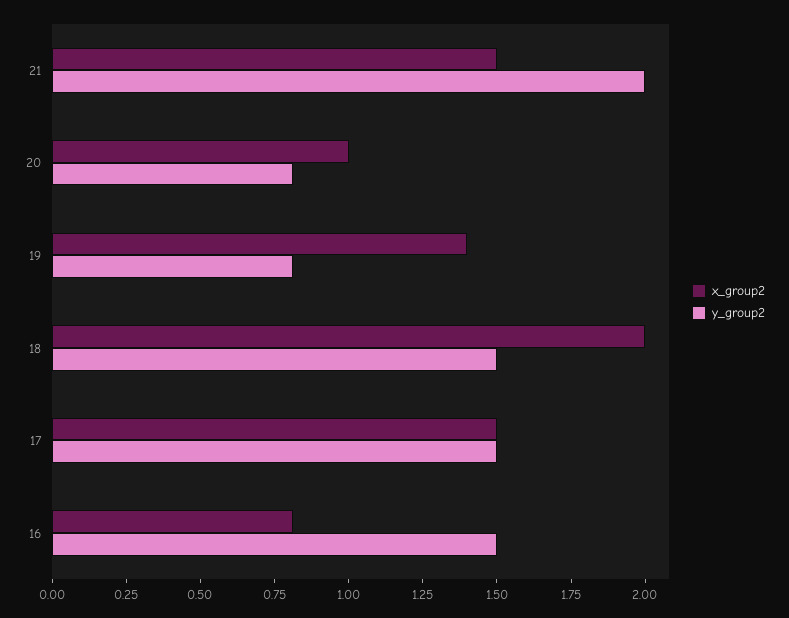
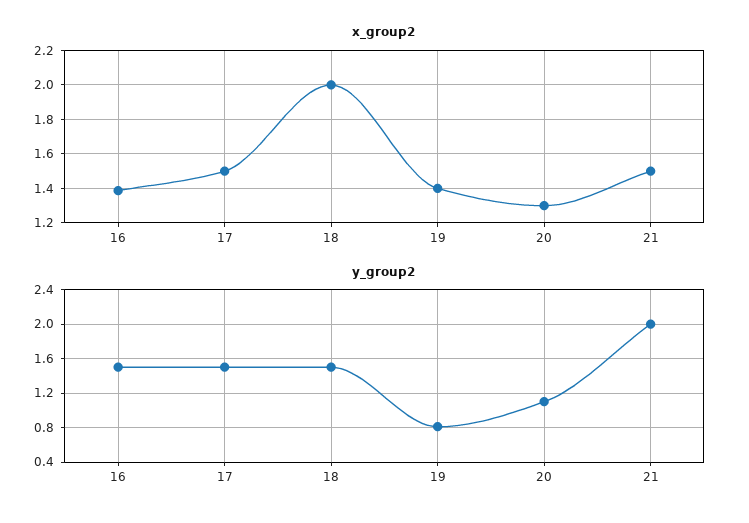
x_group2, 20: 1 -> 1.3
y_group2, 20: 0.8 -> 1.1
x_group2, 16: 0.8 -> 1.4

